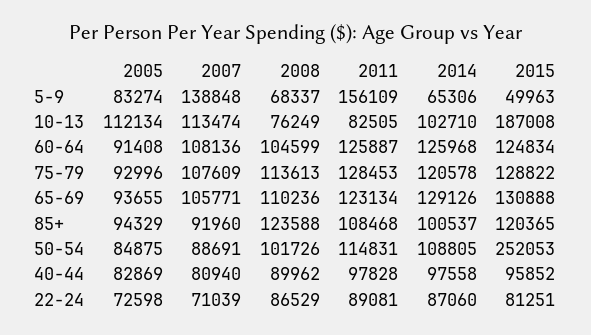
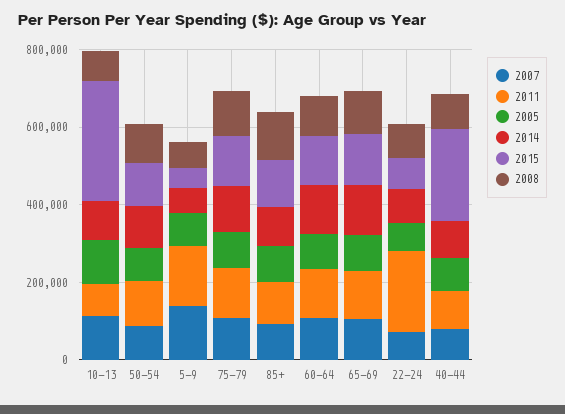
2015, 10-13: 187008 -> 300000
2015, 50-54: 252053 -> 100000
2015, 40-44: 95852 -> 250000
2011, 22-24: 89081 -> 200000

